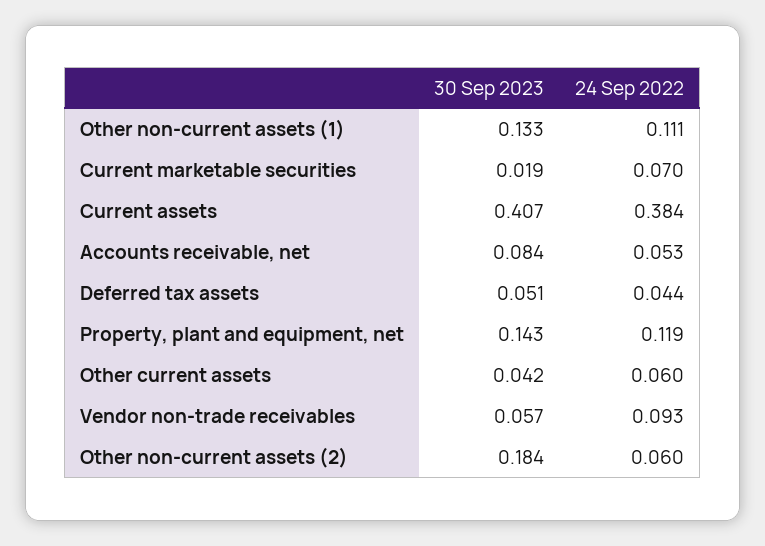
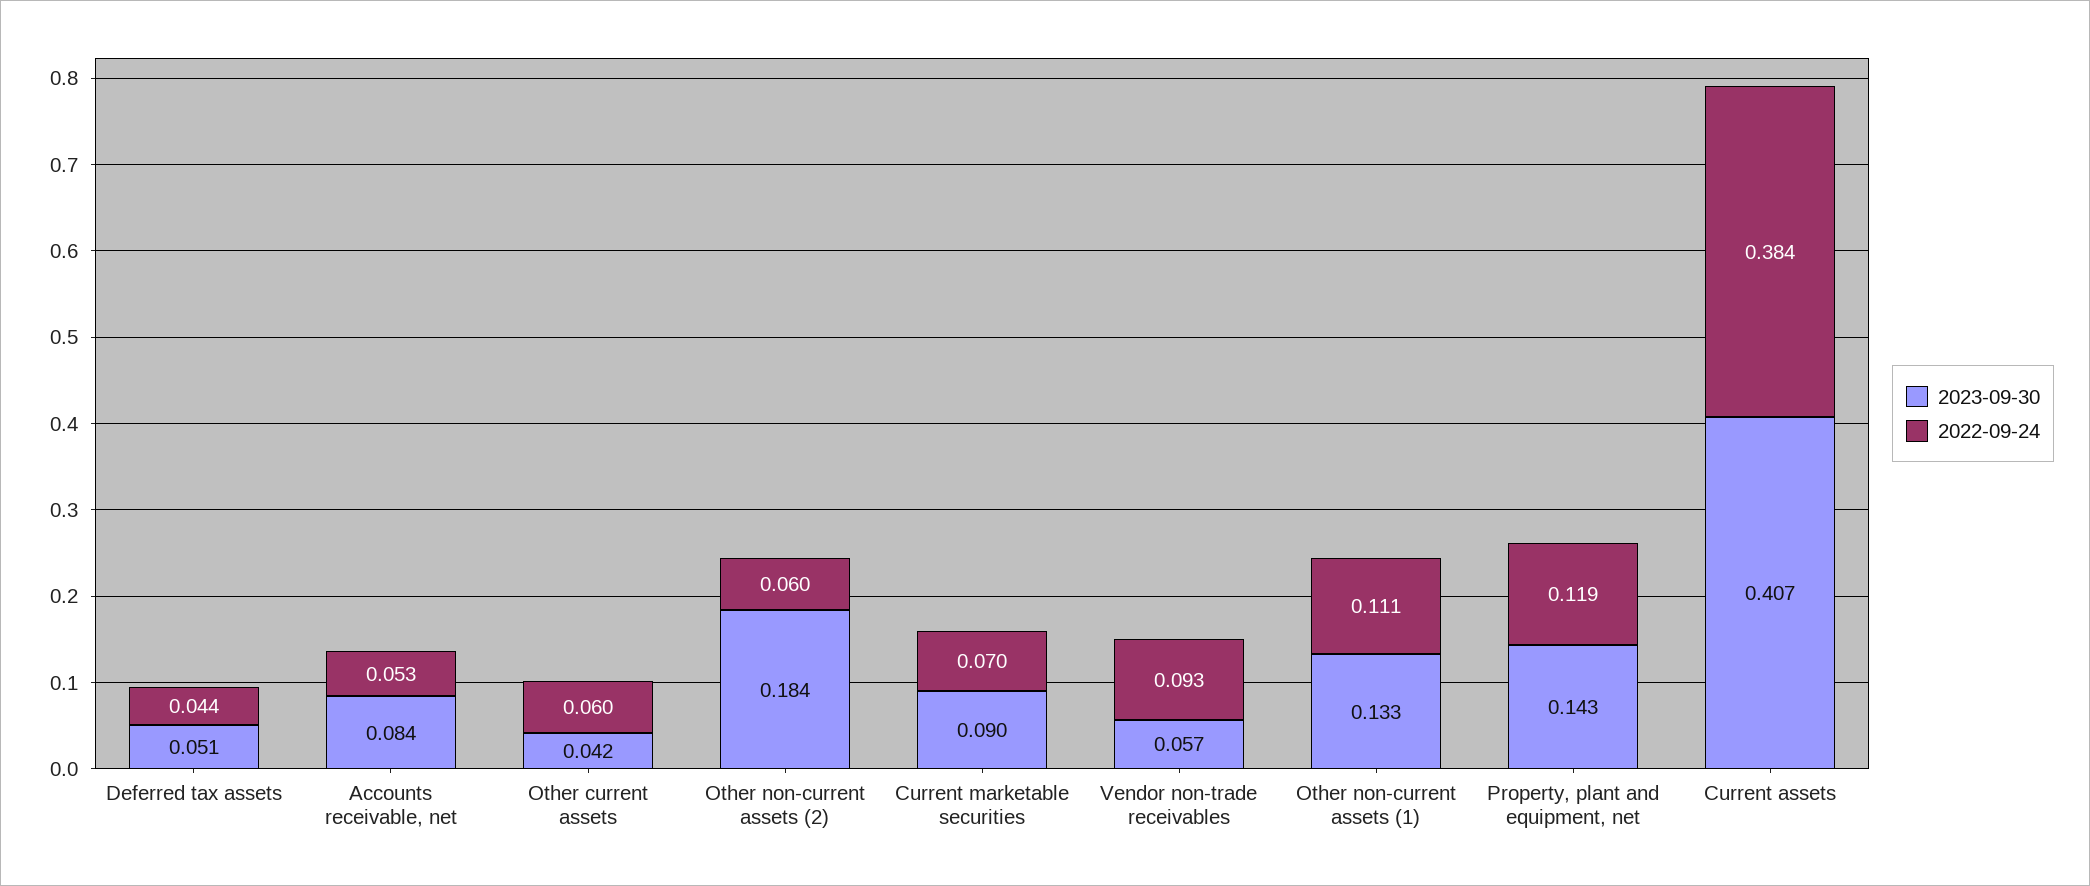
30 Sep 2023, Current marketable securities: 0.019 -> 0.09

